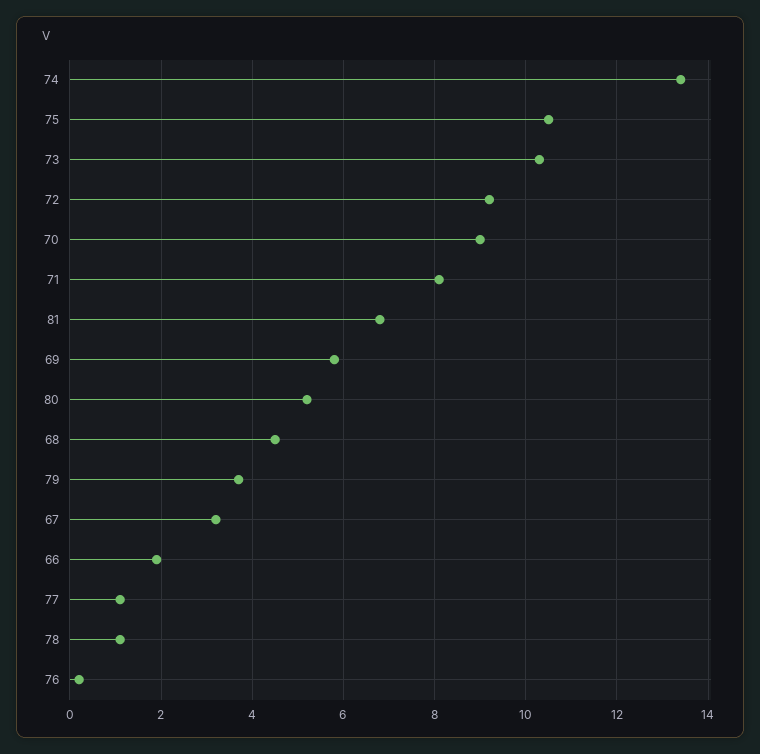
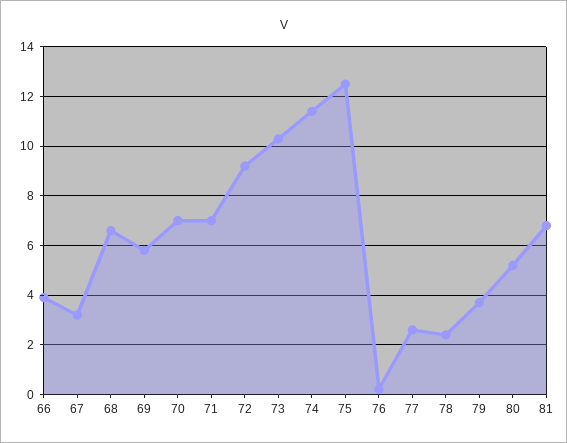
74: 13.5 -> 11.5
75: 10.5 -> 12.5
70: 9 -> 7
71: 8 -> 7
68: 4.5 -> 6.5
66: 2 -> 4
77: 1 -> 2.5
78: 1 -> 2.5

